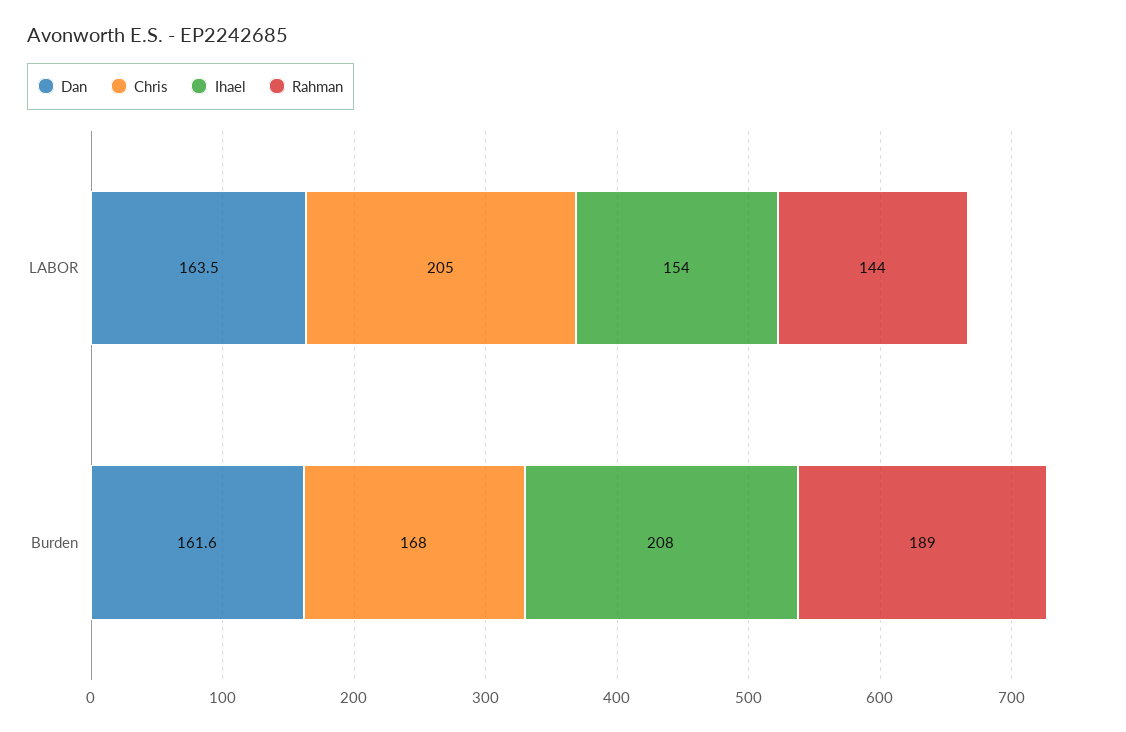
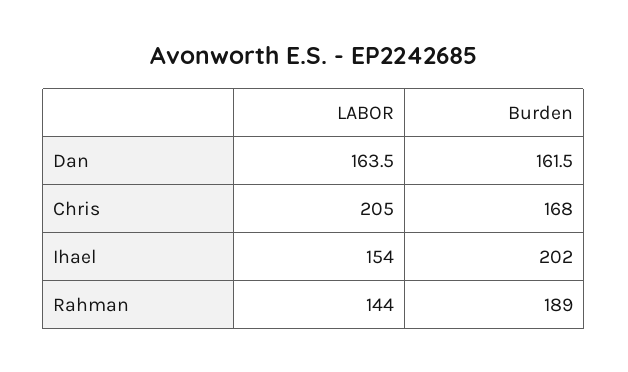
Dan, Burden: 161.6 -> 161.5
Ihael, Burden: 208 -> 202

